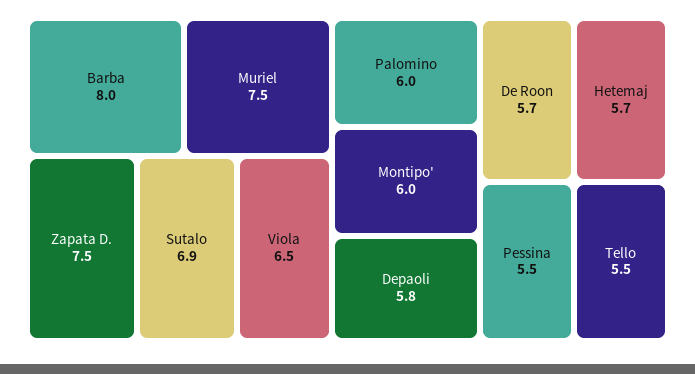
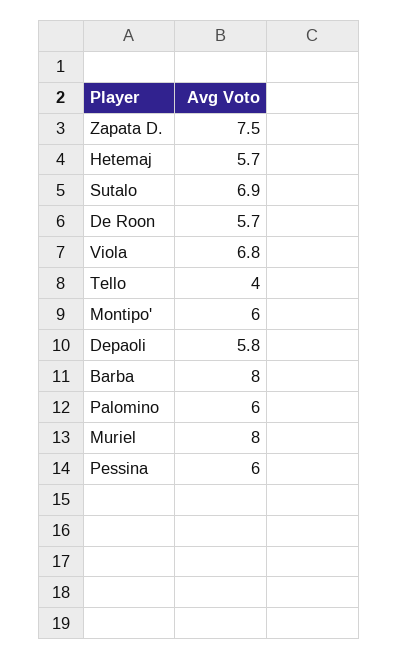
Muriel: 7.5 -> 8
Viola: 6.5 -> 6.8
Pessina: 5.5 -> 6
Tello: 5.5 -> 4

